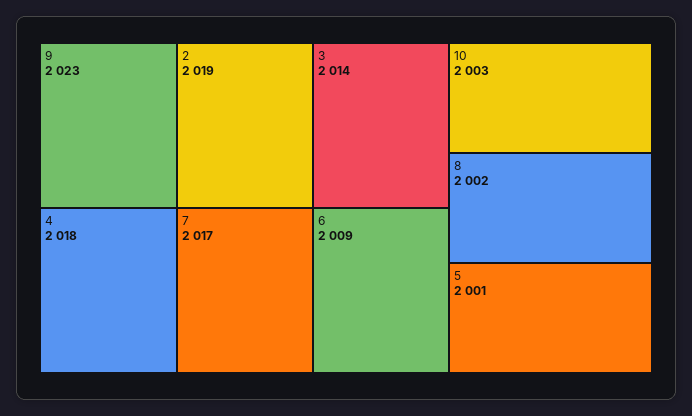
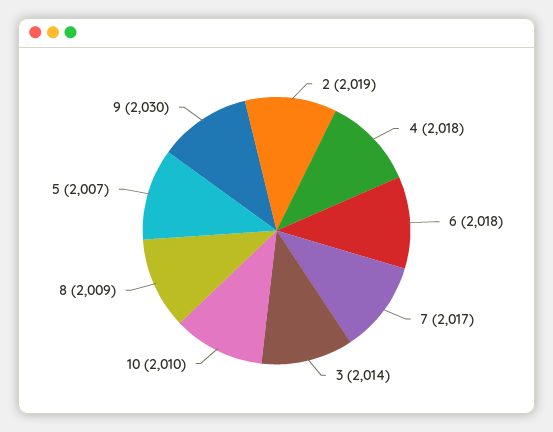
9: 2023 -> 2030
6: 2009 -> 2018
10: 2003 -> 2010
8: 2002 -> 2009
5: 2001 -> 2007

